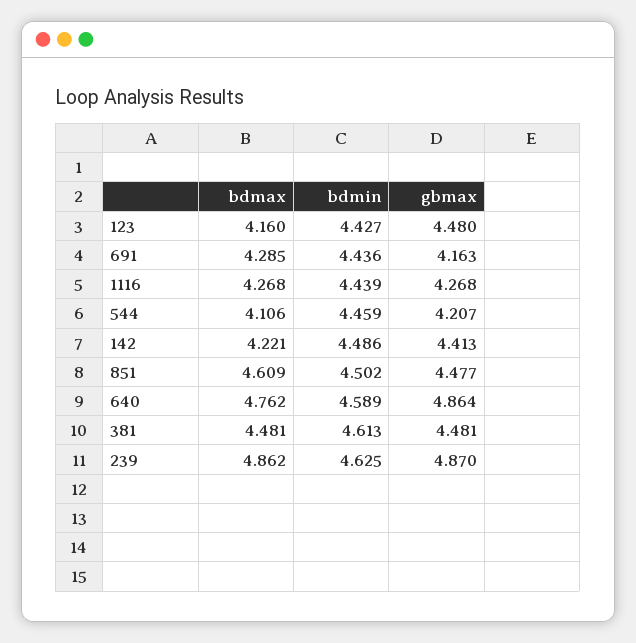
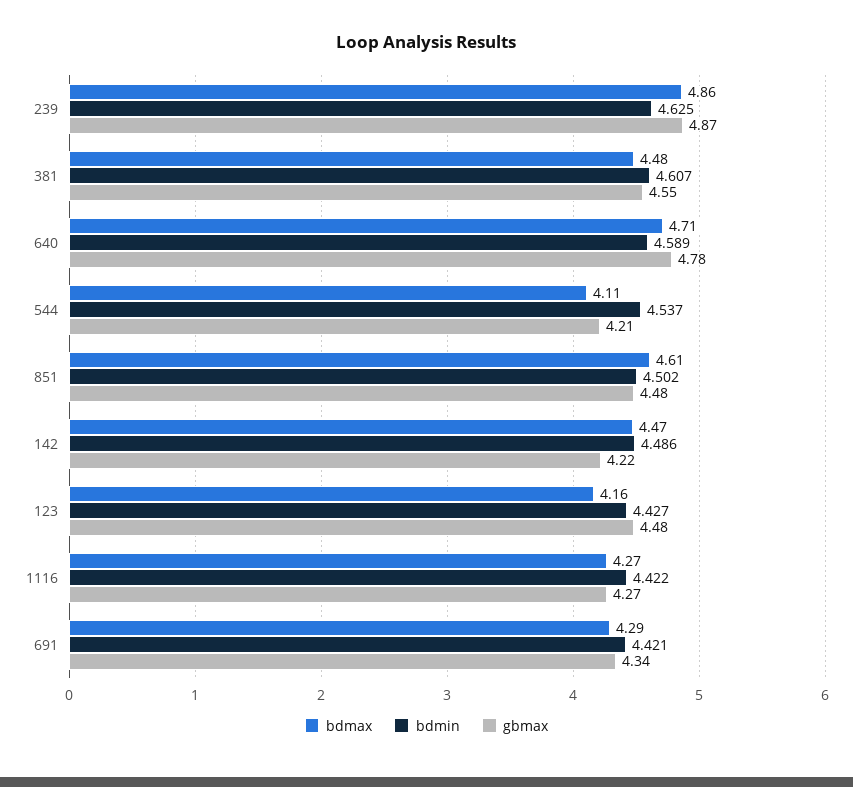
bdmin, 691: 4.436 -> 4.421
gbmax, 691: 4.163 -> 4.34
bdmin, 1116: 4.439 -> 4.422
bdmin, 544: 4.459 -> 4.537
bdmax, 142: 4.221 -> 4.47
gbmax, 142: 4.413 -> 4.22
bdmax, 640: 4.762 -> 4.71
gbmax, 640: 4.864 -> 4.78
bdmin, 381: 4.613 -> 4.607
gbmax, 381: 4.481 -> 4.55

